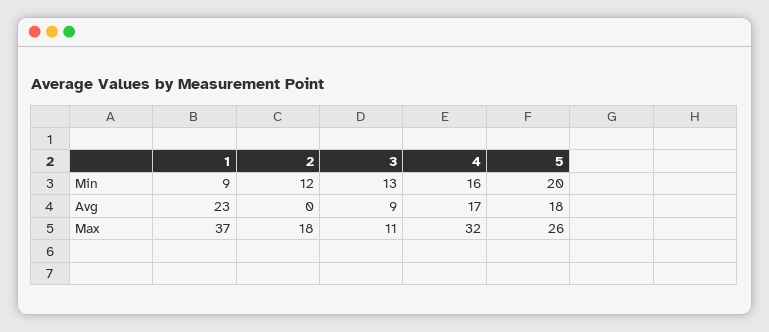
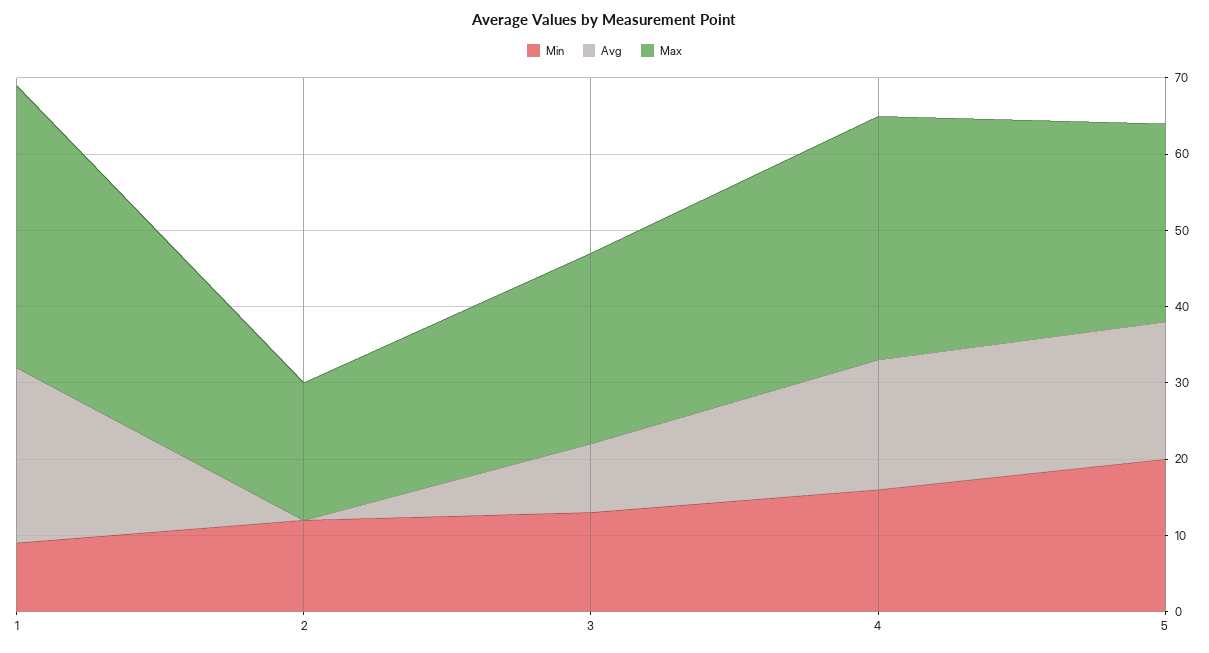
Max, 3: 11 -> 25

